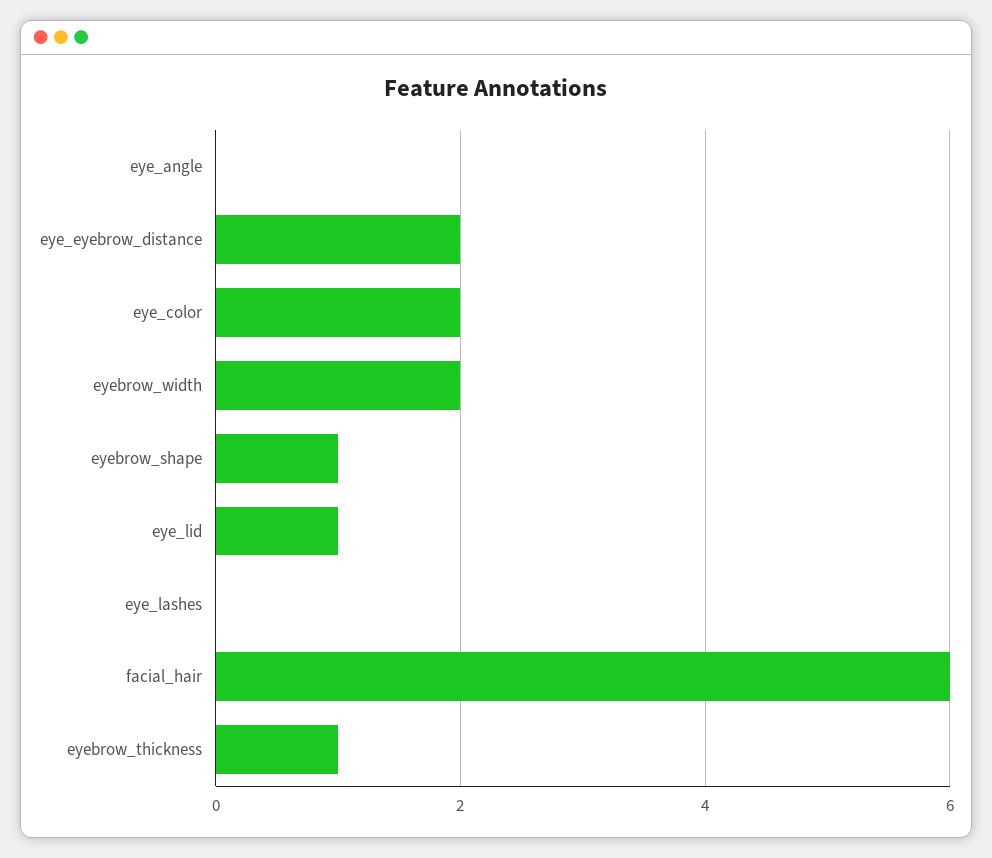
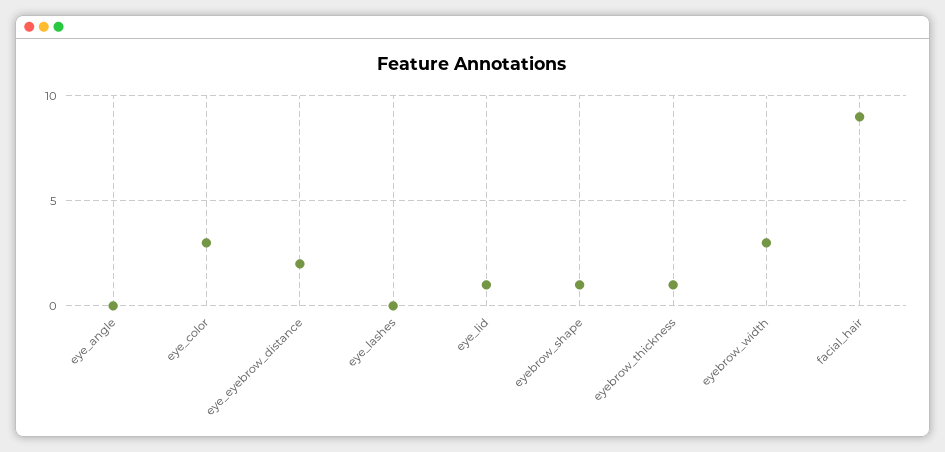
eye_color: 2 -> 3
eyebrow_width: 2 -> 3
facial_hair: 6 -> 9

